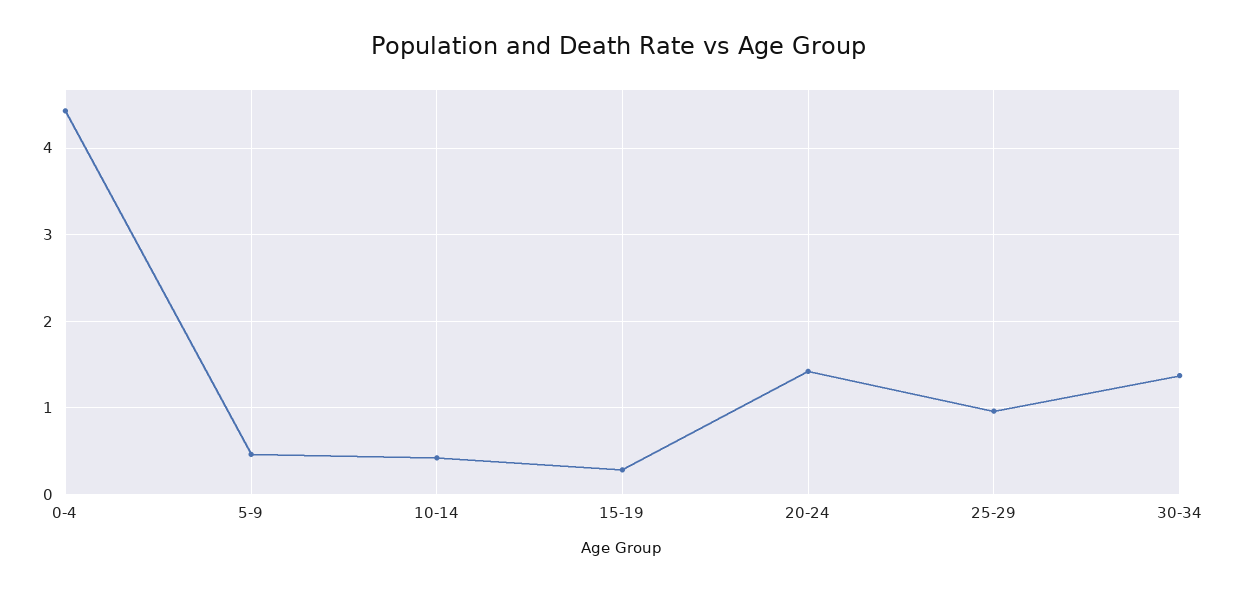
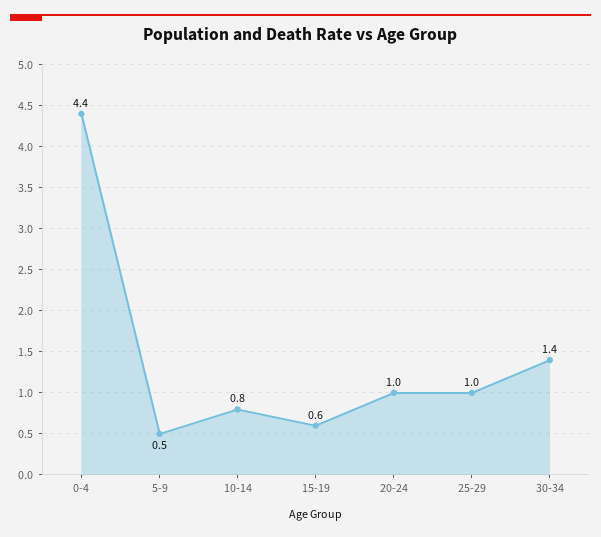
10-14: 0.4 -> 0.8
15-19: 0.3 -> 0.6
20-24: 1.4 -> 1

